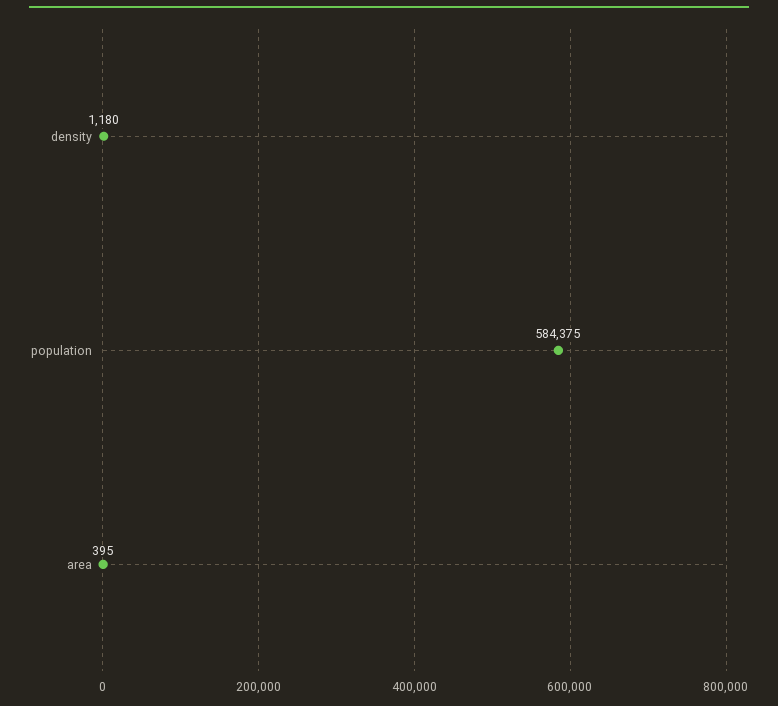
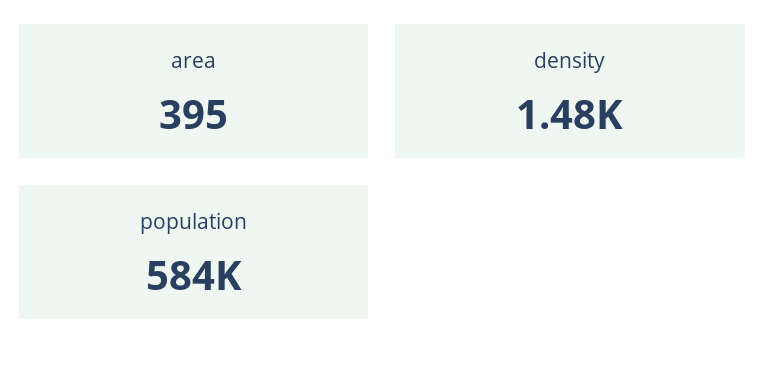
density: 1180 -> 1480

